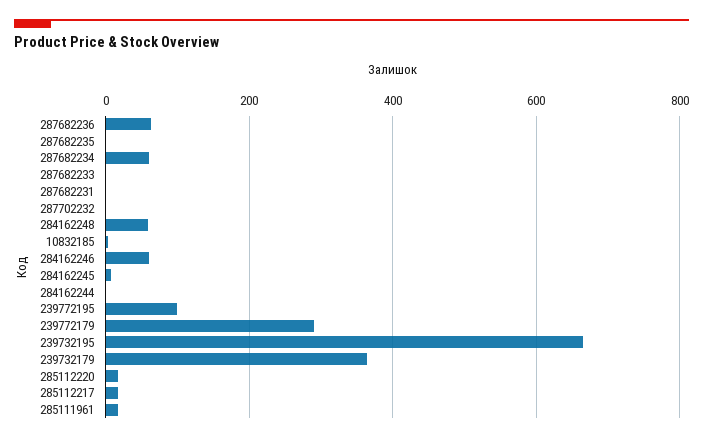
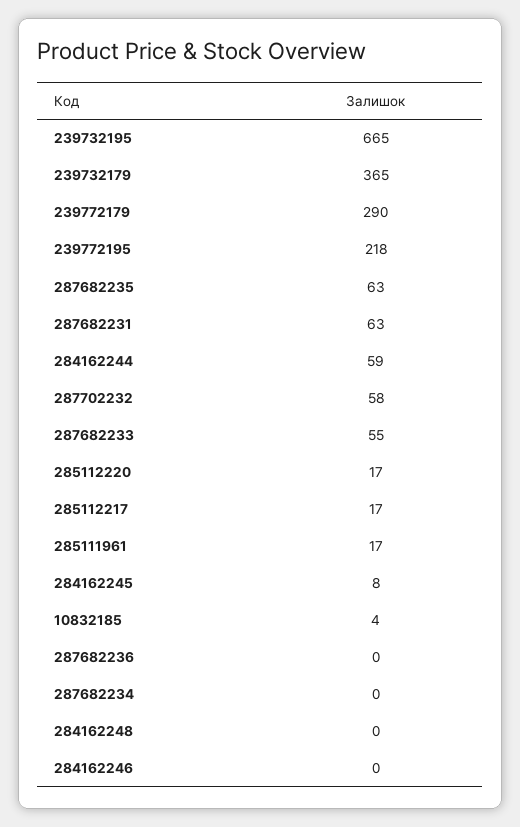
287682236: 60 -> 0
287682235: 0 -> 63
287682234: 60 -> 0
287682233: 0 -> 55
287682231: 0 -> 63
287702232: 0 -> 58
284162248: 60 -> 0
284162246: 60 -> 0
284162244: 0 -> 59
239772195: 100 -> 218

